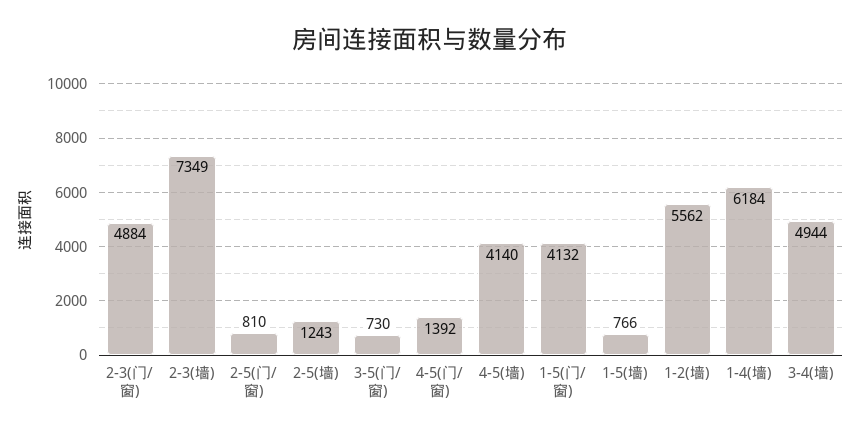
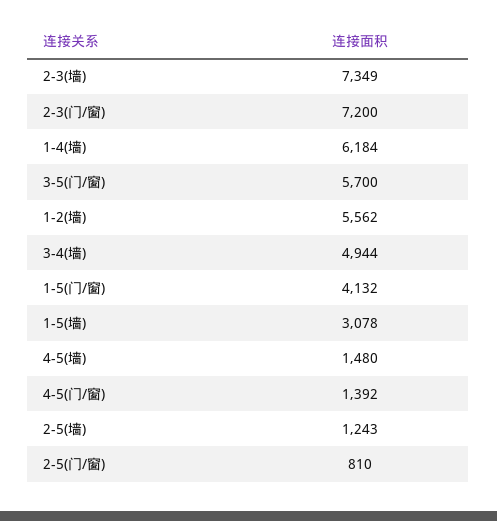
2-3(门/窗): 4884 -> 7200
3-5(门/窗): 730 -> 5700
4-5(墙): 4140 -> 1480
1-5(墙): 766 -> 3078

